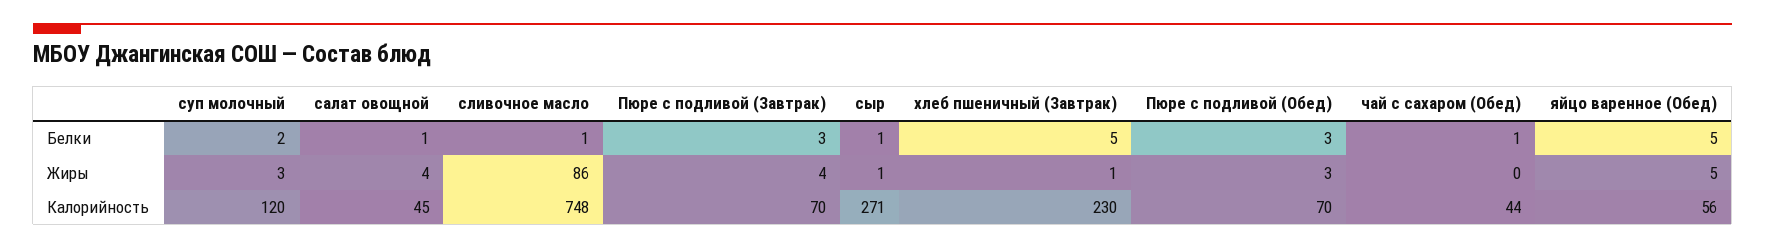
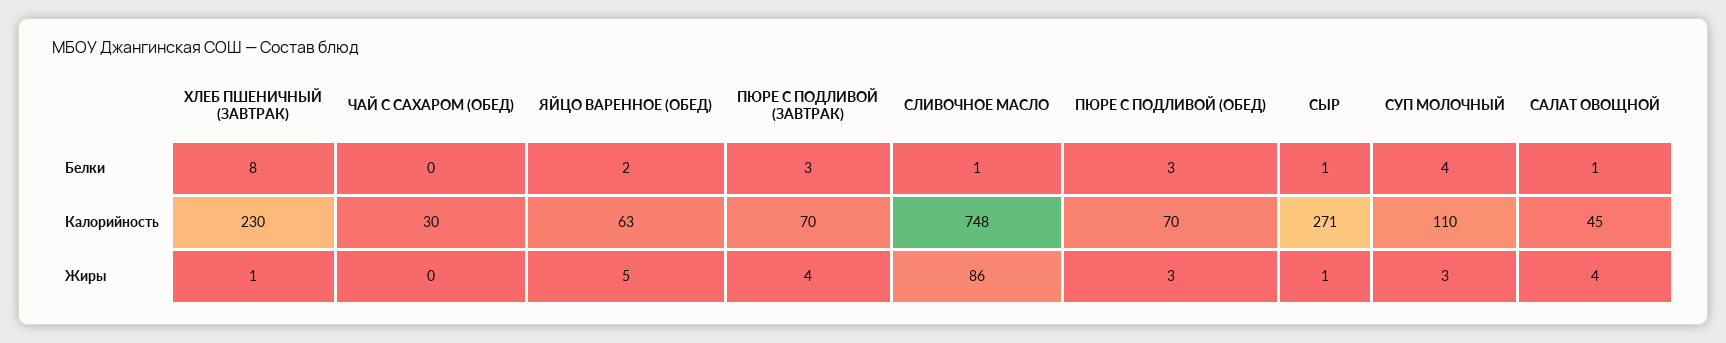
суп молочный, Белки: 2 -> 4
хлеб пшеничный (Завтрак), Белки: 5 -> 8
чай с сахаром (Обед), Белки: 1 -> 0
яйцо варенное (Обед), Белки: 5 -> 2
суп молочный, Калорийность: 120 -> 110
чай с сахаром (Обед), Калорийность: 44 -> 30
яйцо варенное (Обед), Калорийность: 56 -> 63

